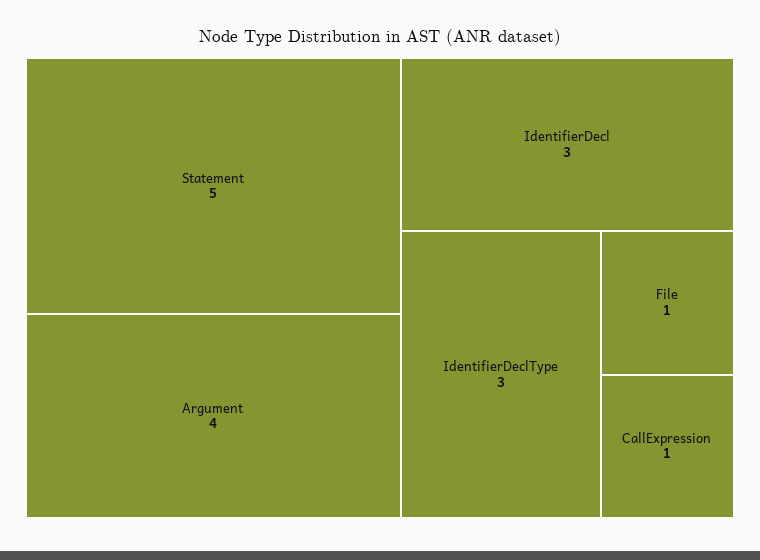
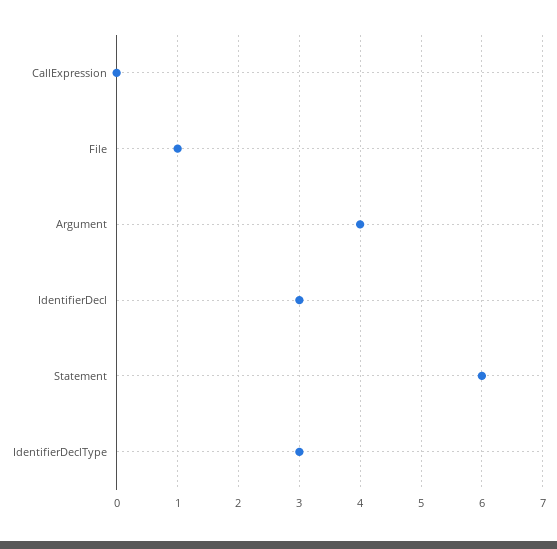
Statement: 5 -> 6
CallExpression: 1 -> 0

